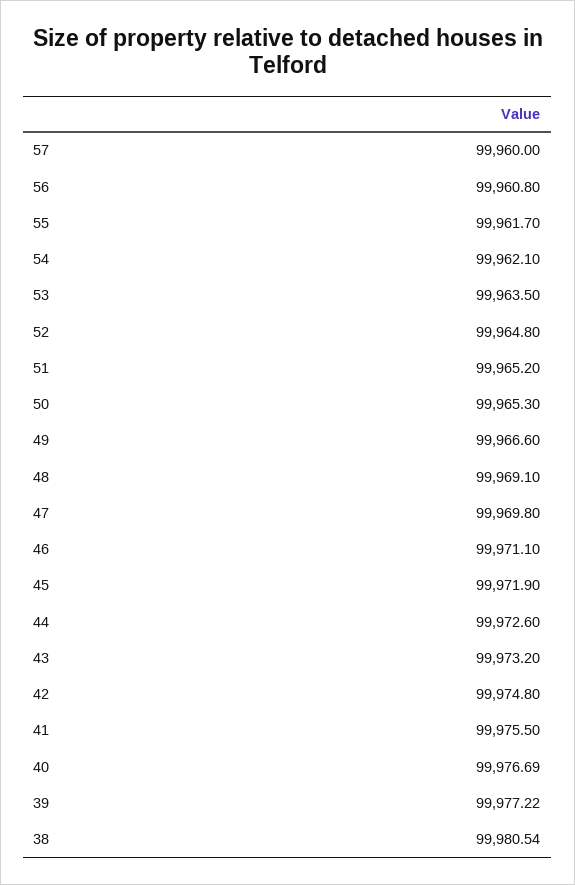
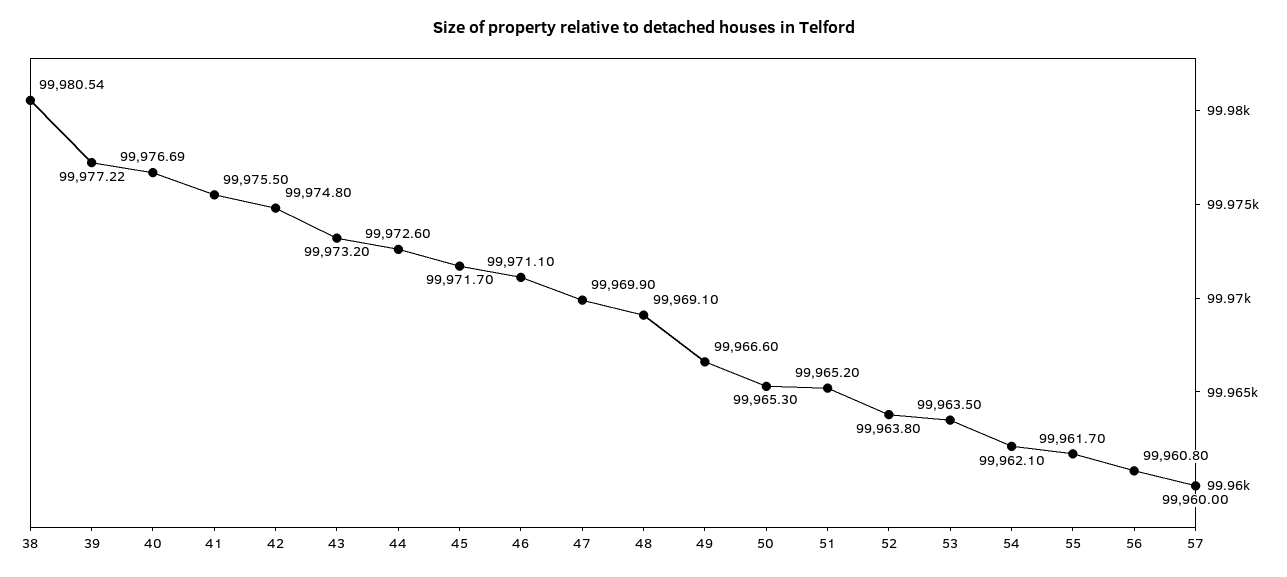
52: 99964.8 -> 99963.8
47: 99969.8 -> 99969.9
45: 99971.9 -> 99971.7

